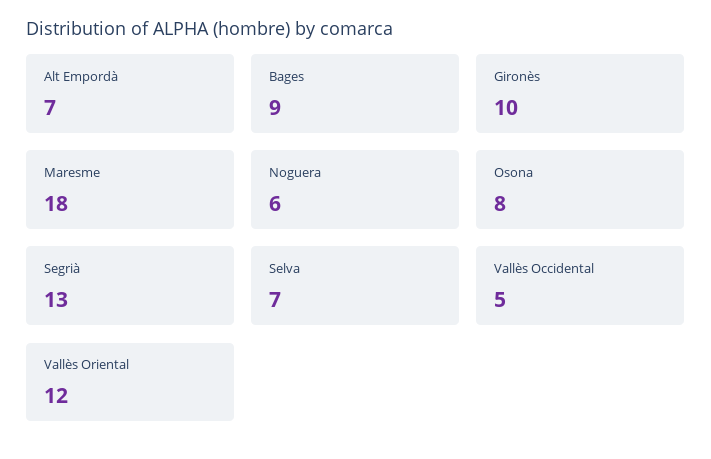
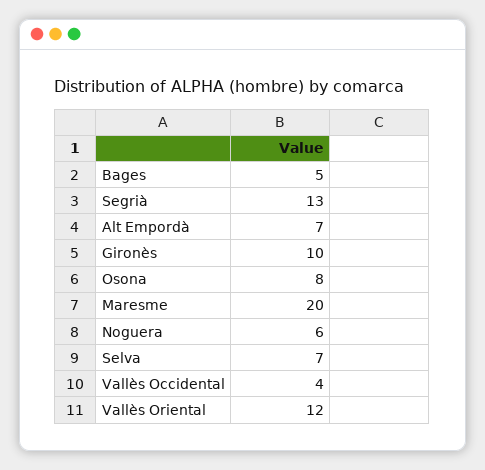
Bages: 9 -> 5
Maresme: 18 -> 20
Vallès Occidental: 5 -> 4

